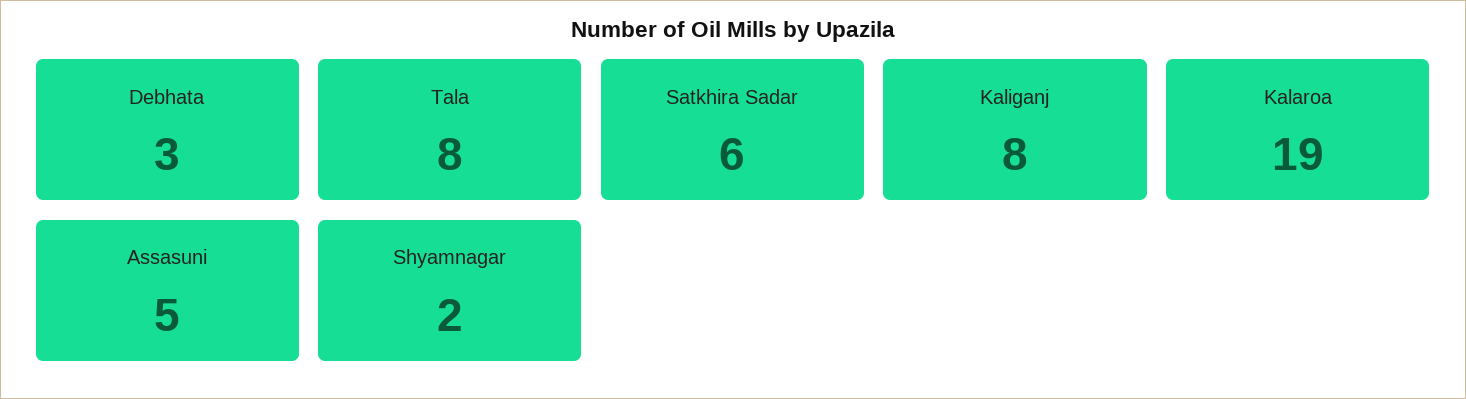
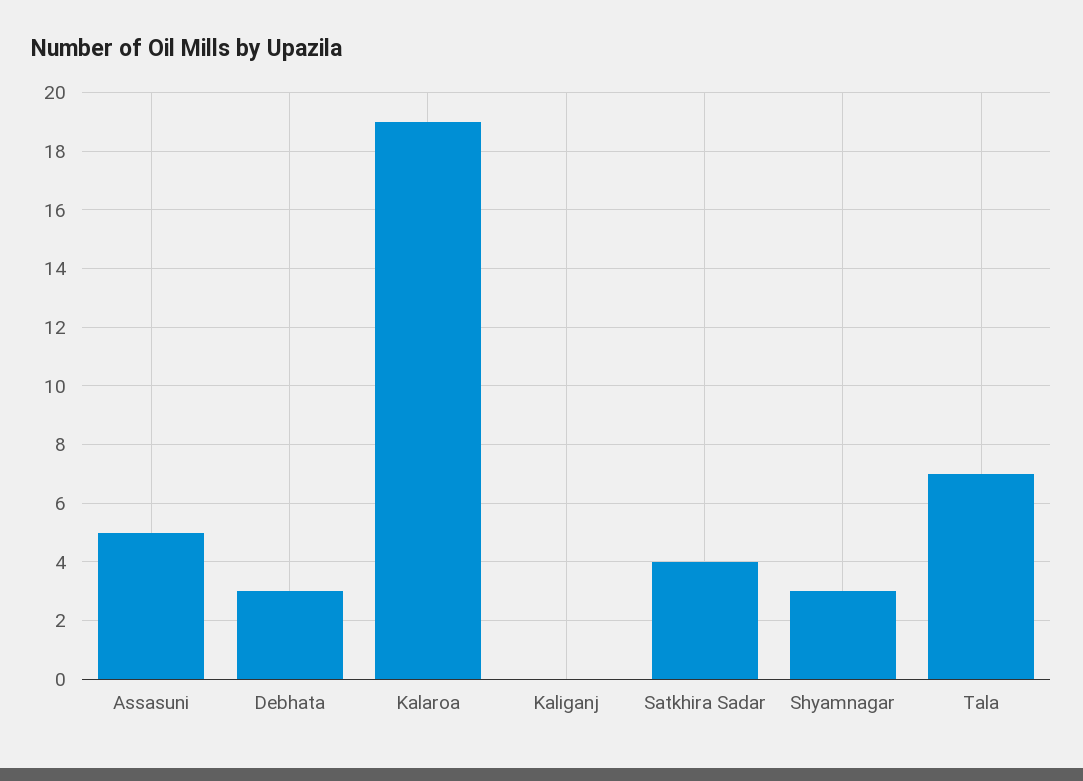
Tala: 8 -> 7
Satkhira Sadar: 6 -> 4
Kaliganj: 8 -> 0
Shyamnagar: 2 -> 3

